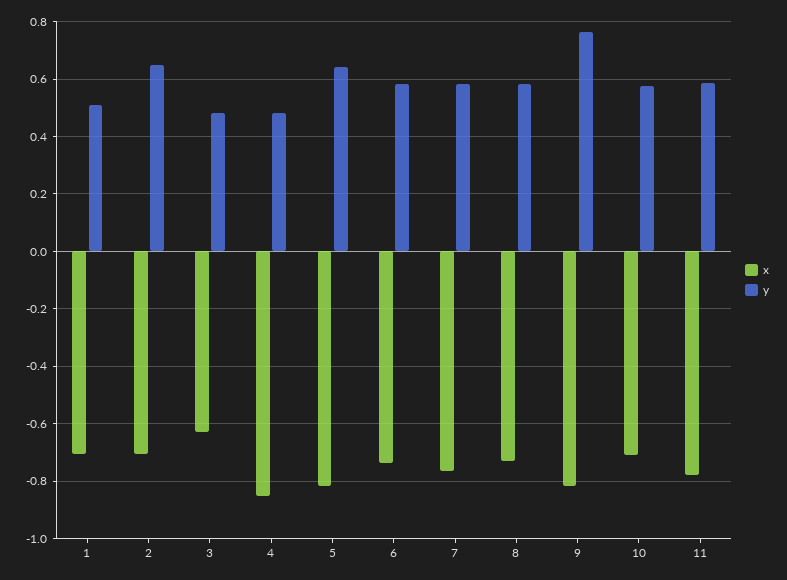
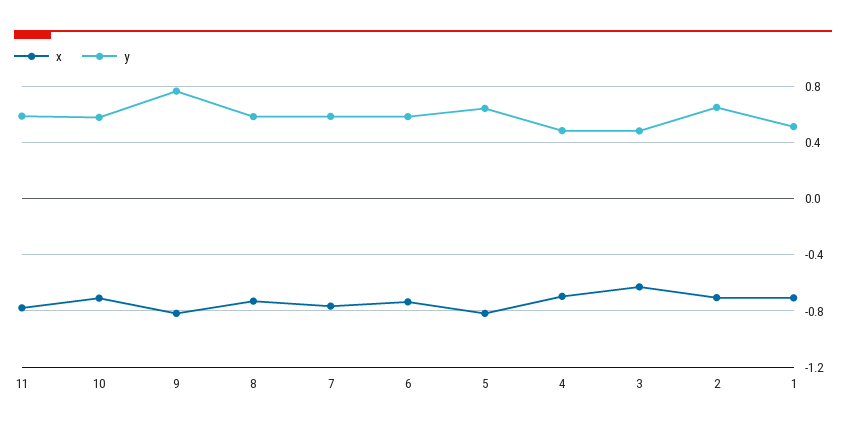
x, 4: -0.85 -> -0.7

